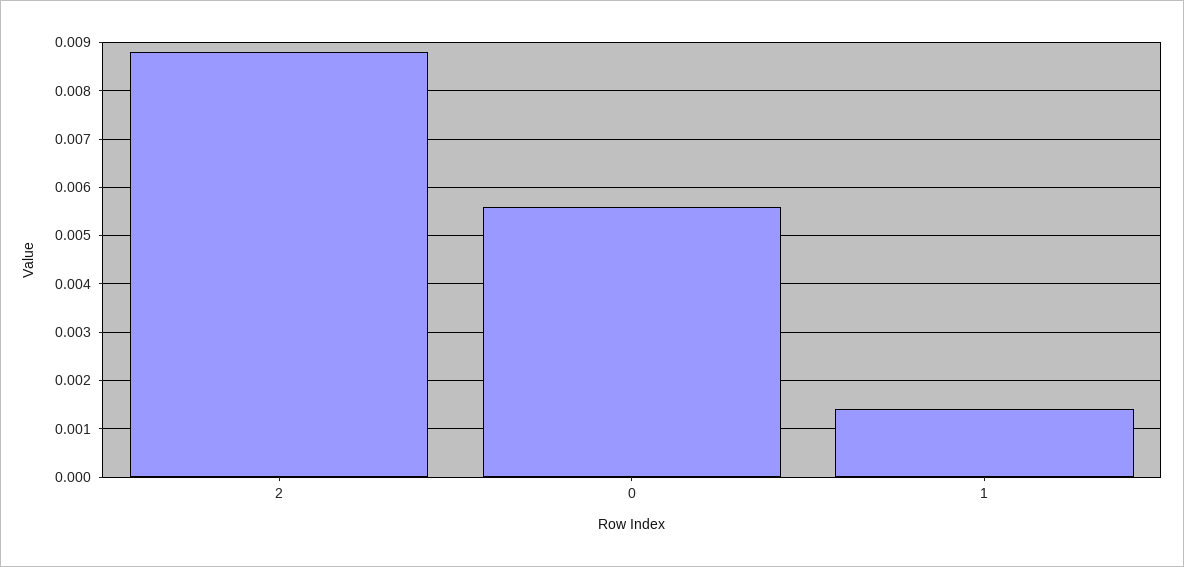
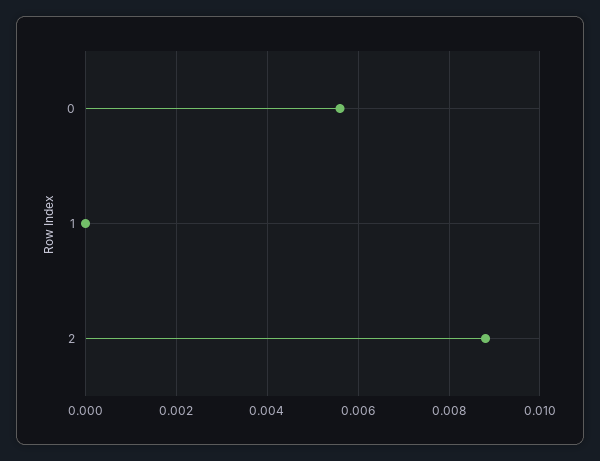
1: 0.0015 -> 0

